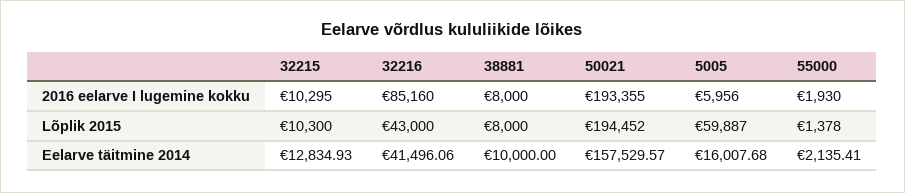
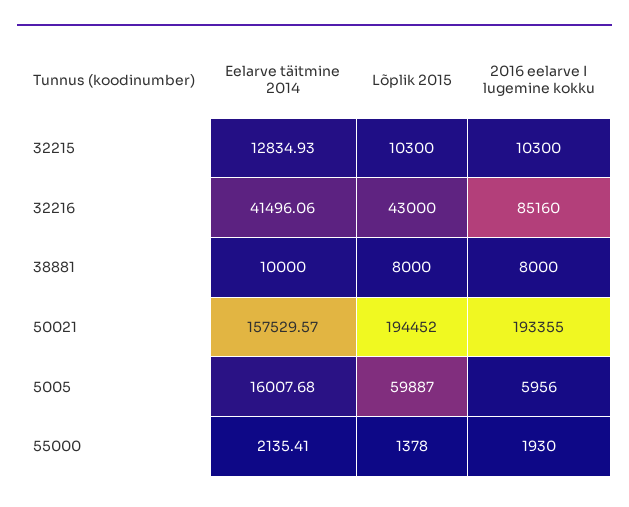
32215, 2016 eelarve I lugemine kokku: 10295 -> 10300

